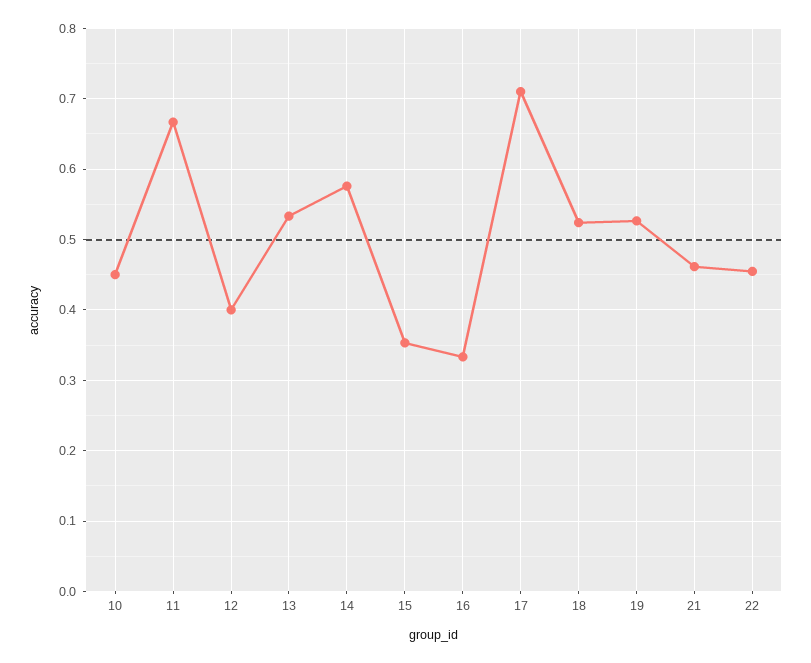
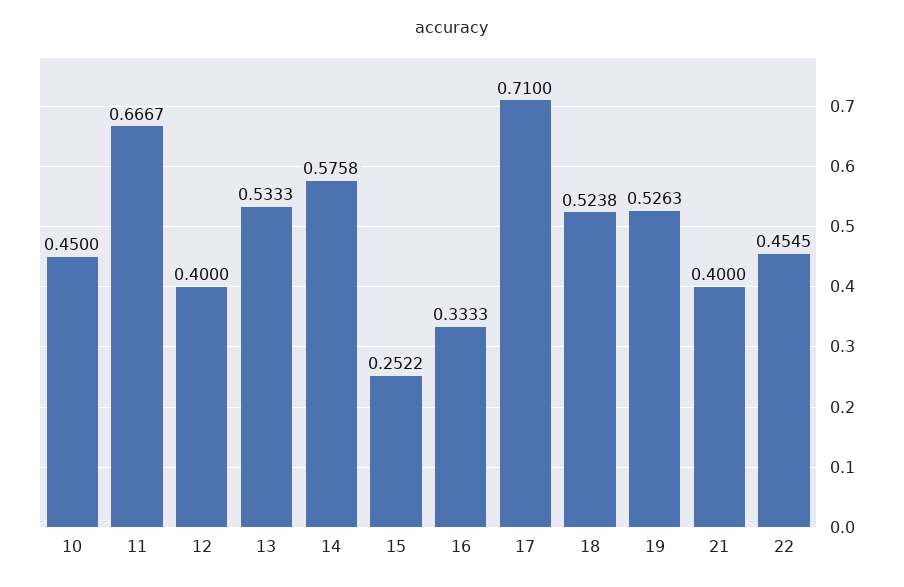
15: 0.35 -> 0.2522
21: 0.46 -> 0.4

